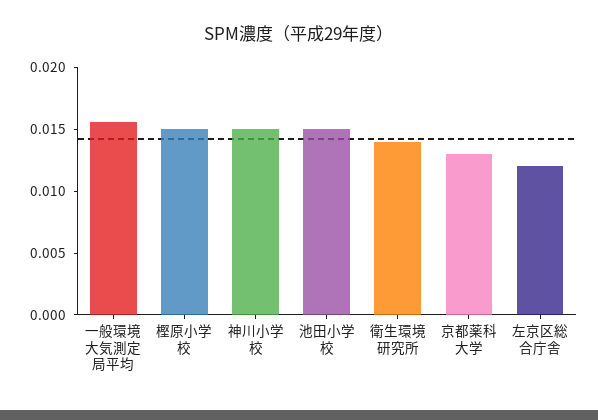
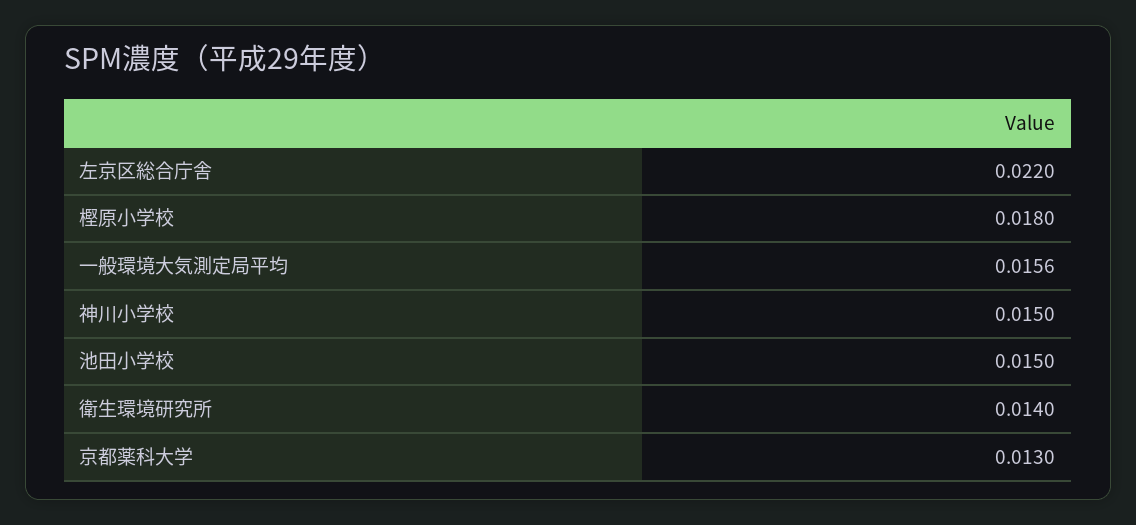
樫原小学校: 0.015 -> 0.018
左京区総合庁舎: 0.012 -> 0.022

